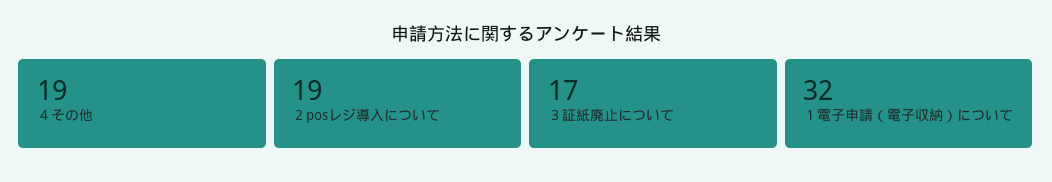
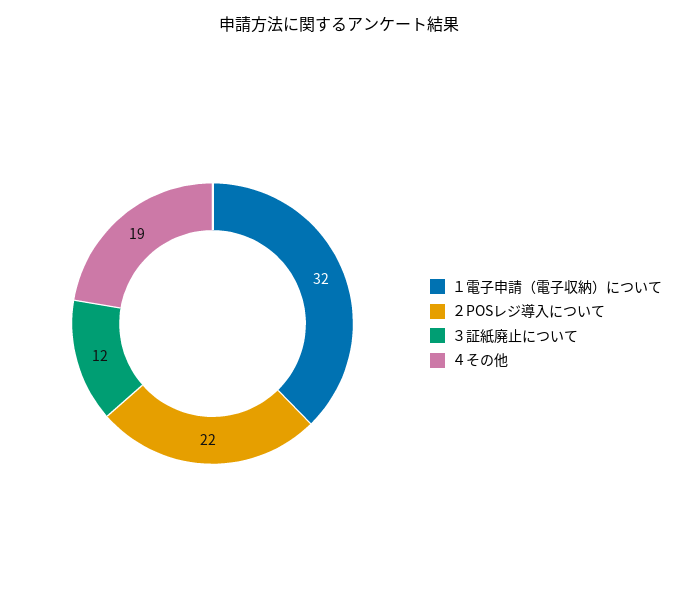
２posレジ導入について: 19 -> 22
３証紙廃止について: 17 -> 12

